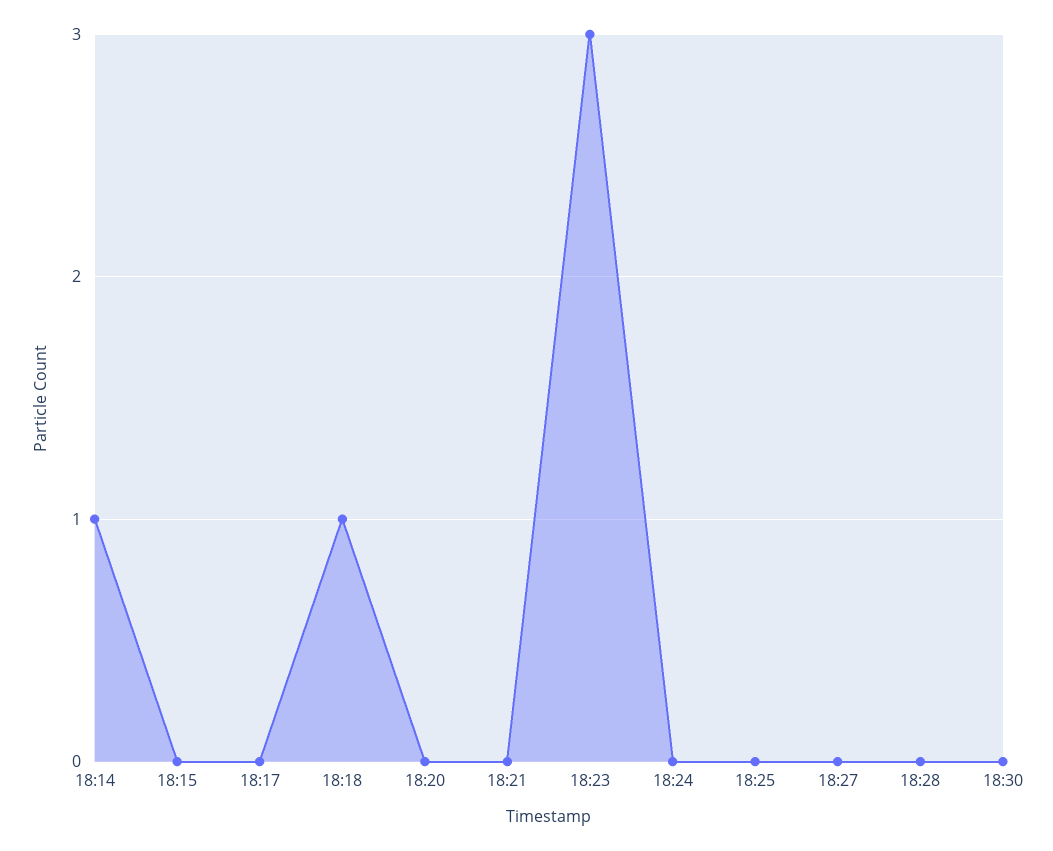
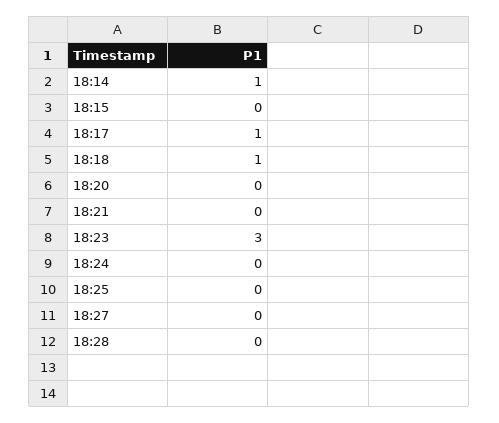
18:17: 0 -> 1
18:30: 0 -> none

